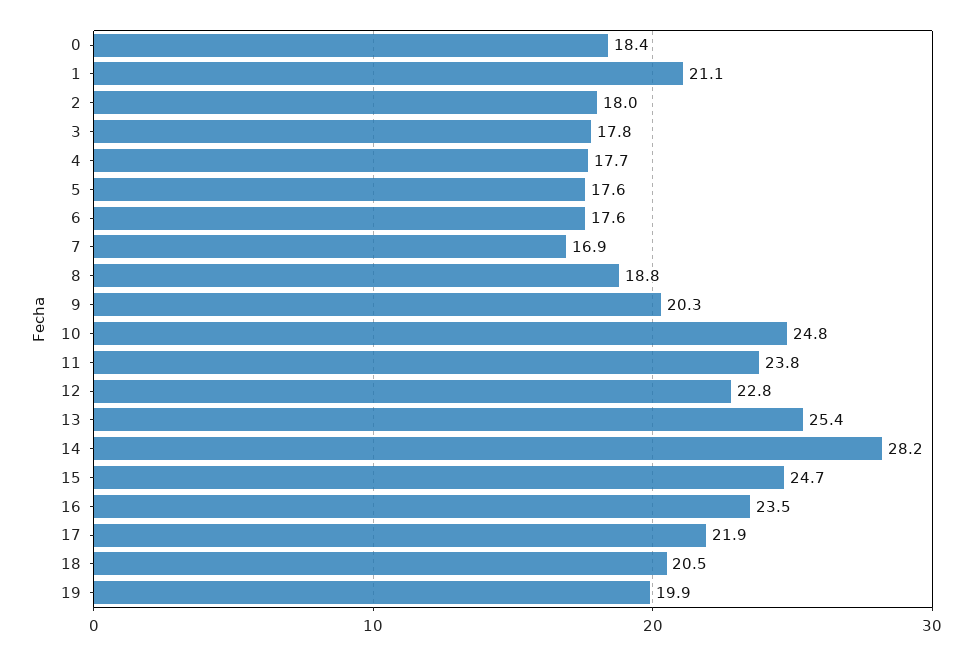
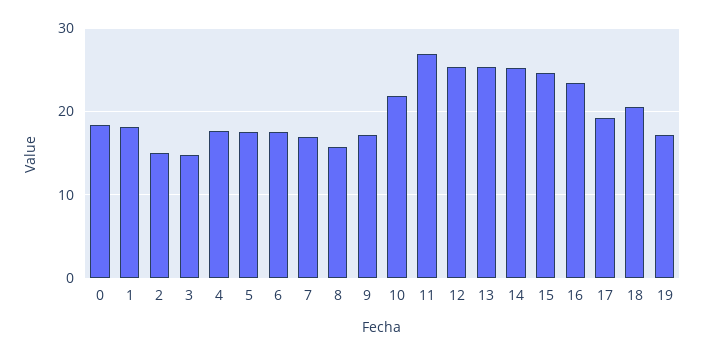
1: 21.1 -> 18
2: 18 -> 15
3: 17.8 -> 15
8: 18.8 -> 16
9: 20.3 -> 17
10: 24.8 -> 22
11: 23.8 -> 27
12: 22.8 -> 25
14: 28.2 -> 25
17: 21.9 -> 19
19: 19.9 -> 17

